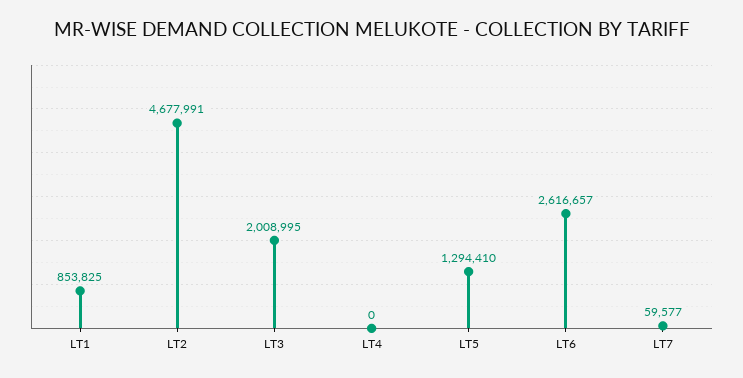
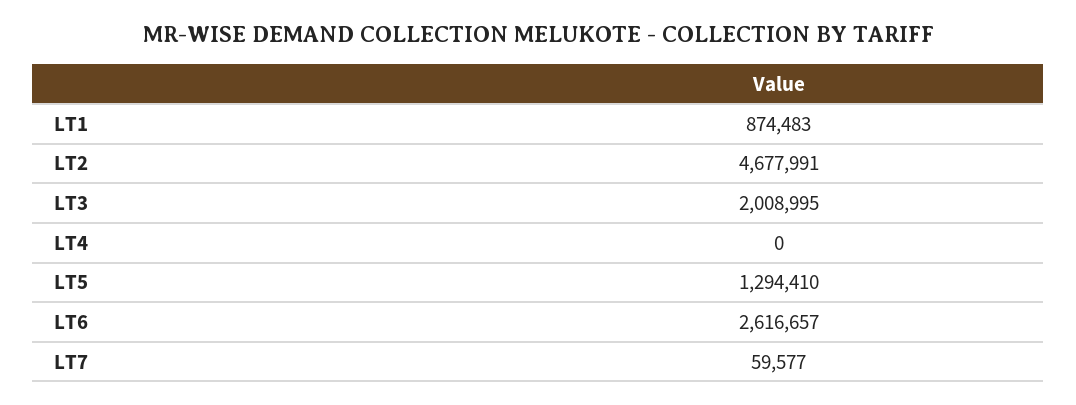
LT1: 853825 -> 874483

